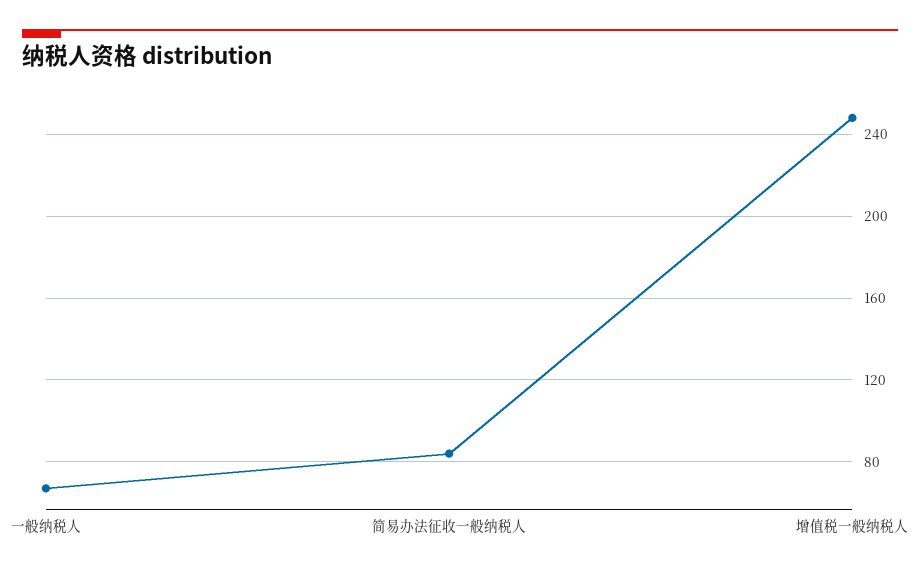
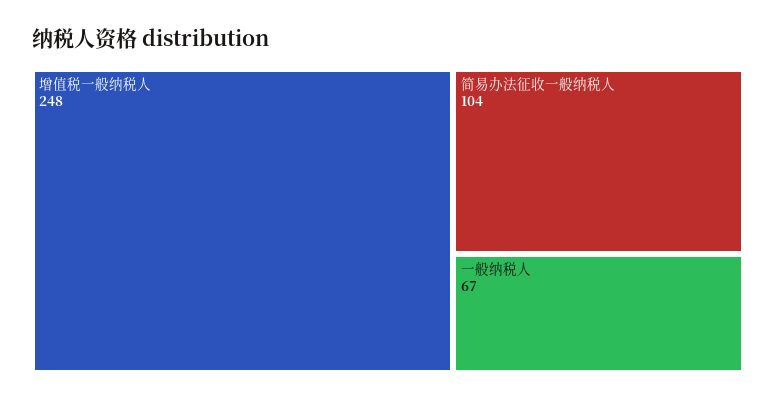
简易办法征收一般纳税人: 85 -> 104

